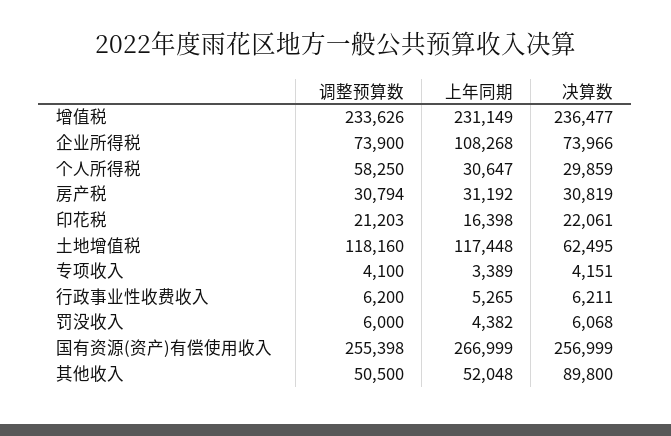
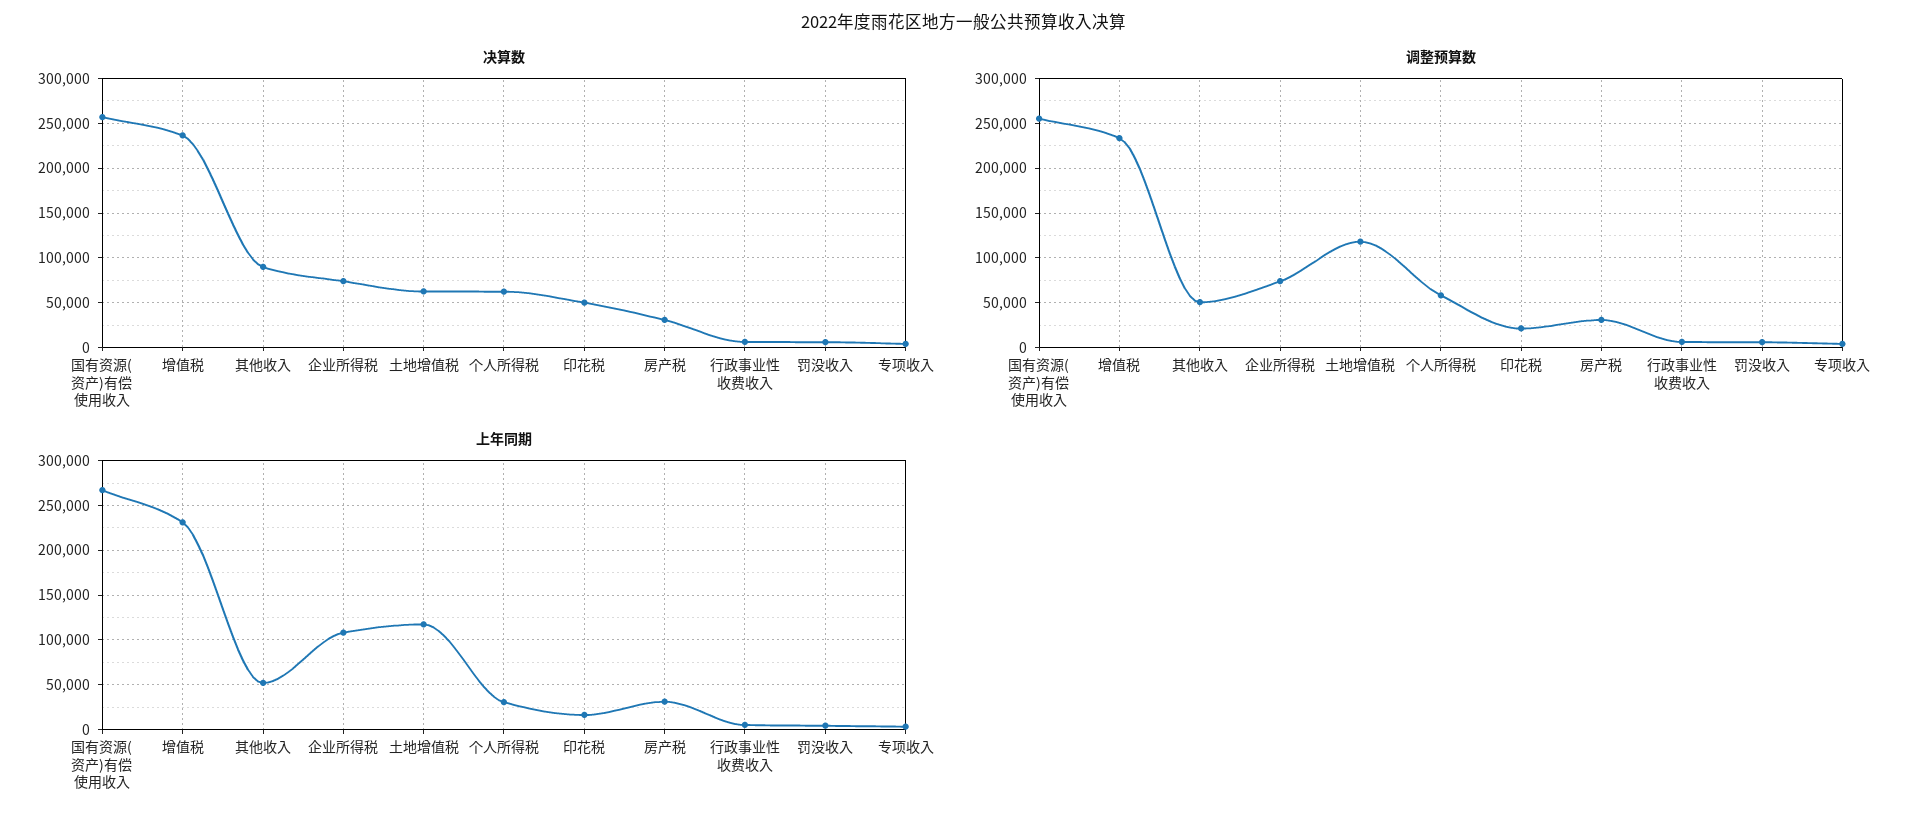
决算数, 个人所得税: 29859 -> 60000
决算数, 印花税: 22061 -> 50000

